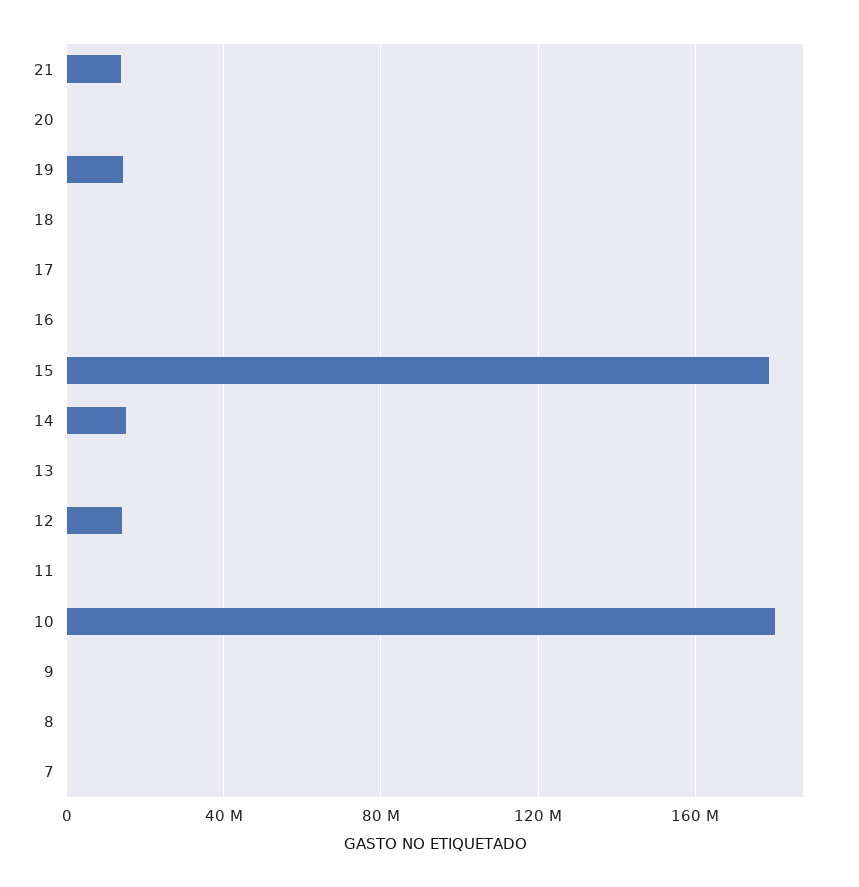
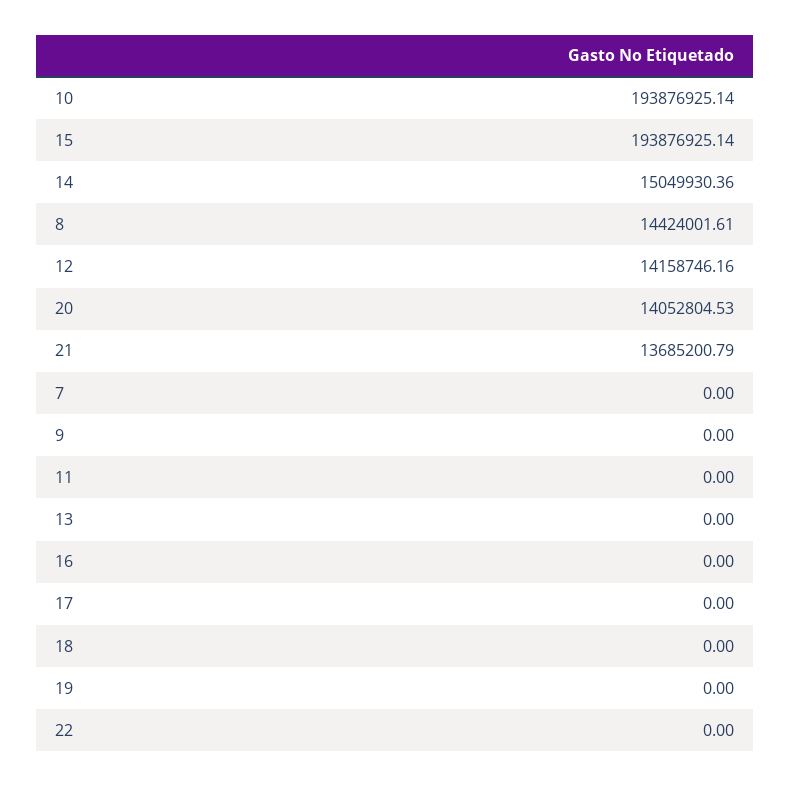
20: 0 -> 14052804.53
19: 15000000 -> 0
15: 180000000 -> 193876925.14
10: 180000000 -> 193876925.14
8: 0 -> 14424001.61
22: none -> 0

